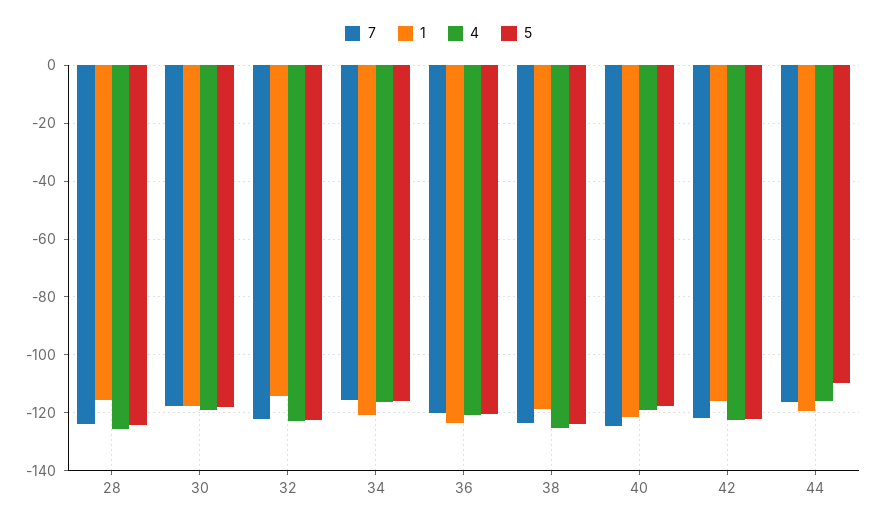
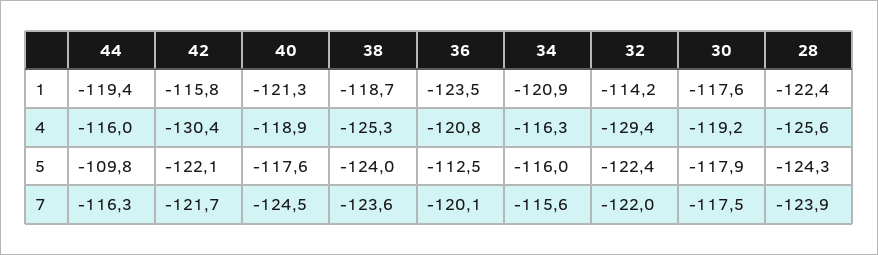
1, 28: -115 -> -122.4
4, 32: -122.5 -> -129.4
5, 36: -120 -> -112.5
4, 42: -122.5 -> -130.4

